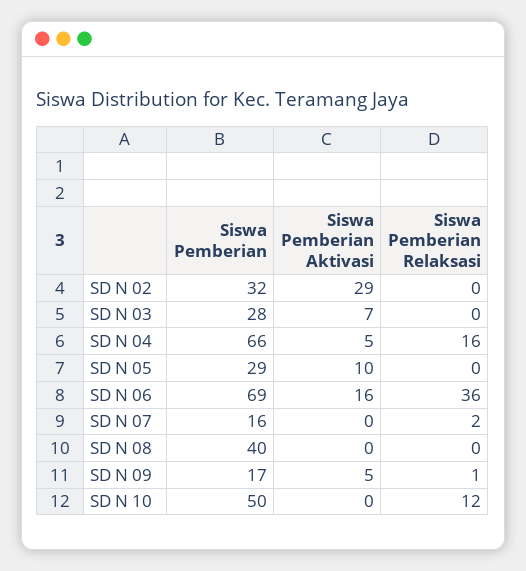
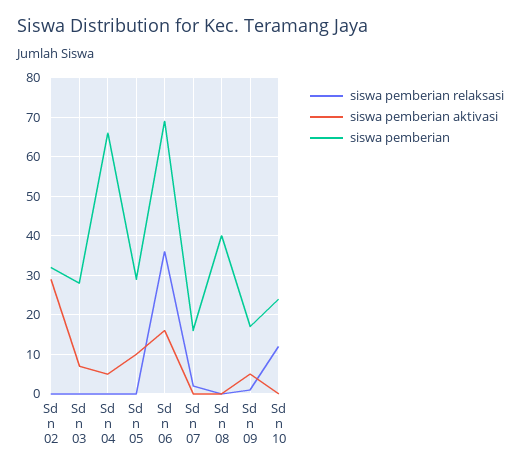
Siswa Pemberian Relaksasi, SD N 04: 16 -> 0
Siswa Pemberian, SD N 10: 50 -> 25

